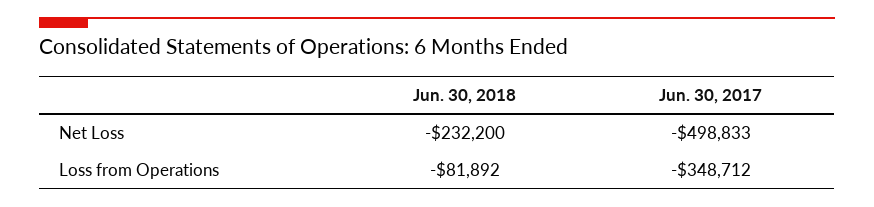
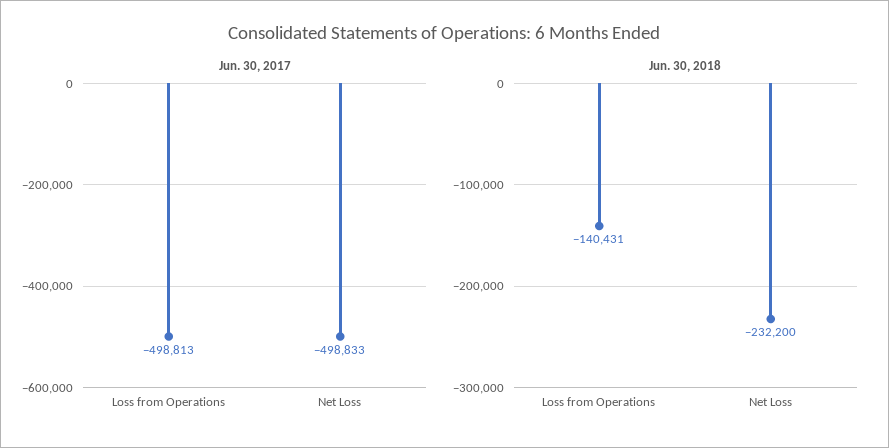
Jun. 30, 2018, Loss from Operations: -81892 -> -140431
Jun. 30, 2017, Loss from Operations: -348712 -> -498813

